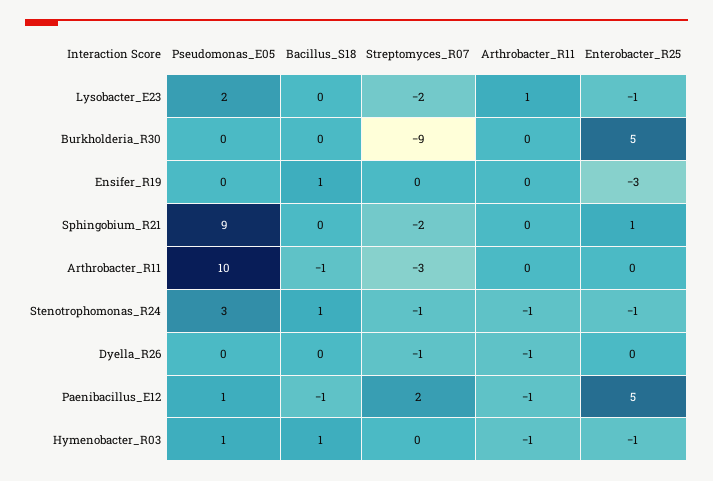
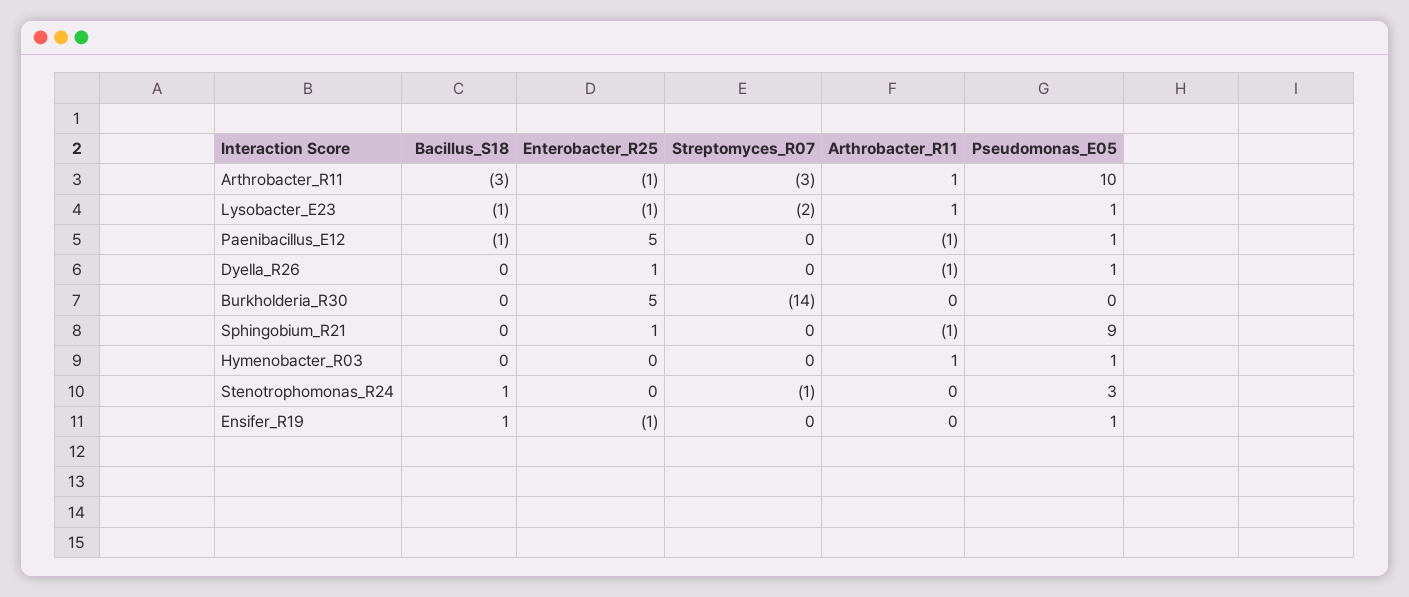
Pseudomonas_E05, Lysobacter_E23: 2 -> 1
Bacillus_S18, Lysobacter_E23: 0 -> -1
Streptomyces_R07, Burkholderia_R30: -9 -> -14
Pseudomonas_E05, Ensifer_R19: 0 -> 1
Enterobacter_R25, Ensifer_R19: -3 -> -1
Streptomyces_R07, Sphingobium_R21: -2 -> 0
Arthrobacter_R11, Sphingobium_R21: 0 -> -1
Bacillus_S18, Arthrobacter_R11: -1 -> -3
Arthrobacter_R11, Arthrobacter_R11: 0 -> 1
Enterobacter_R25, Arthrobacter_R11: 0 -> -1
Arthrobacter_R11, Stenotrophomonas_R24: -1 -> 0
Enterobacter_R25, Stenotrophomonas_R24: -1 -> 0
Pseudomonas_E05, Dyella_R26: 0 -> 1
Streptomyces_R07, Dyella_R26: -1 -> 0
Enterobacter_R25, Dyella_R26: 0 -> 1
Streptomyces_R07, Paenibacillus_E12: 2 -> 0
Bacillus_S18, Hymenobacter_R03: 1 -> 0
Arthrobacter_R11, Hymenobacter_R03: -1 -> 1
Enterobacter_R25, Hymenobacter_R03: -1 -> 0

